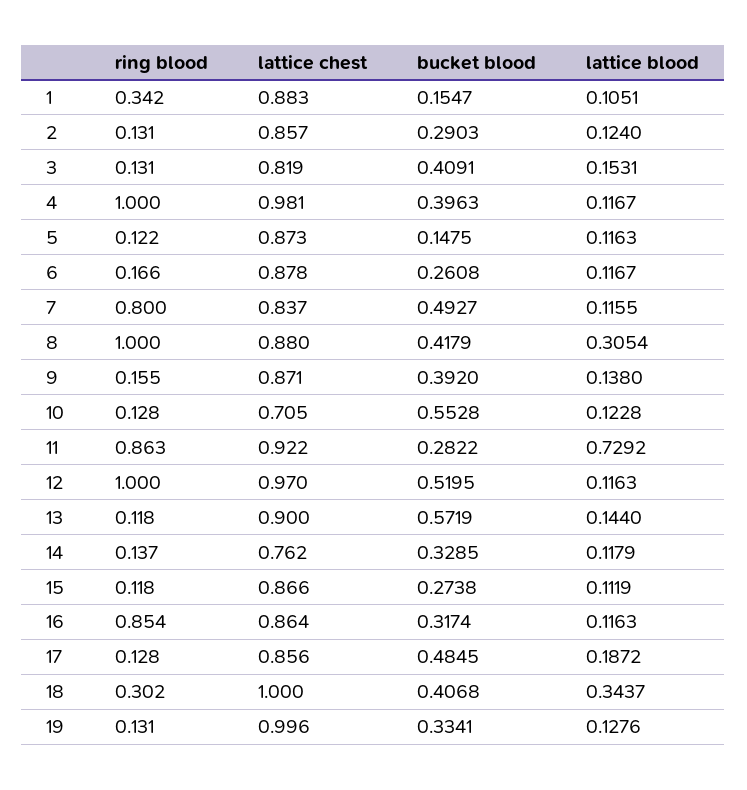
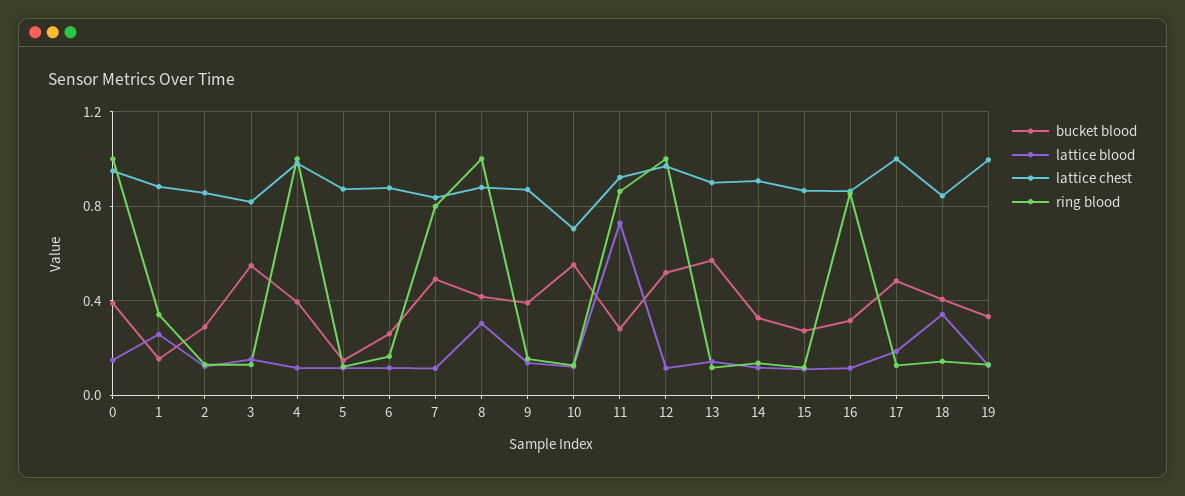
lattice blood, 1: 0.1051 -> 0.25
bucket blood, 3: 0.4091 -> 0.55
lattice chest, 14: 0.762 -> 0.9
lattice chest, 17: 0.856 -> 1
ring blood, 18: 0.302 -> 0.15
lattice chest, 18: 1 -> 0.85
bucket blood, 0: none -> 0.4
lattice blood, 0: none -> 0.15
lattice chest, 0: none -> 0.95
ring blood, 0: none -> 1

